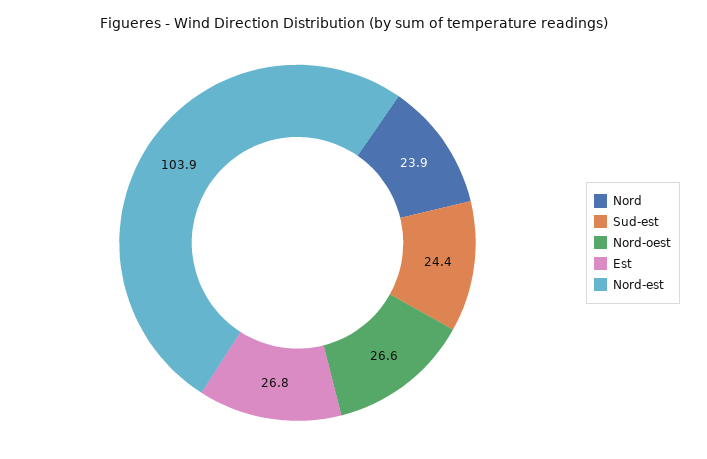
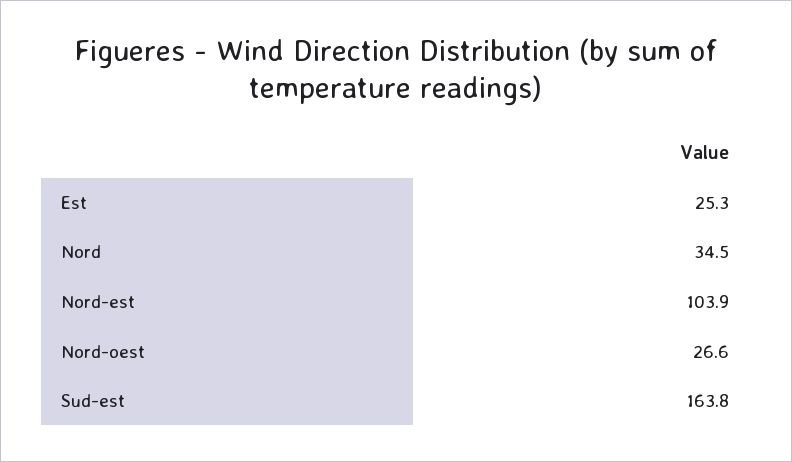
Nord: 23.9 -> 34.5
Sud-est: 24.4 -> 163.8
Est: 26.8 -> 25.3

